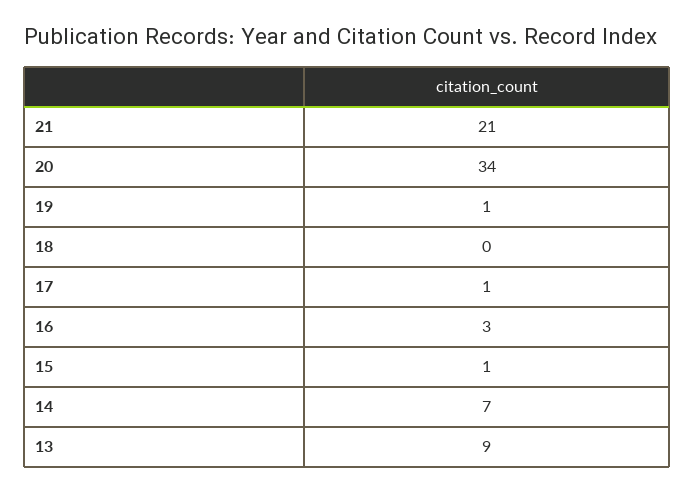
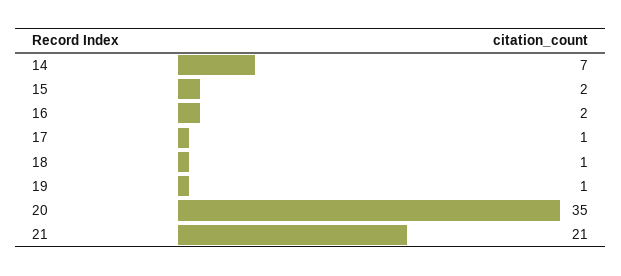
20: 34 -> 35
18: 0 -> 1
16: 3 -> 2
15: 1 -> 2
13: 9 -> none

